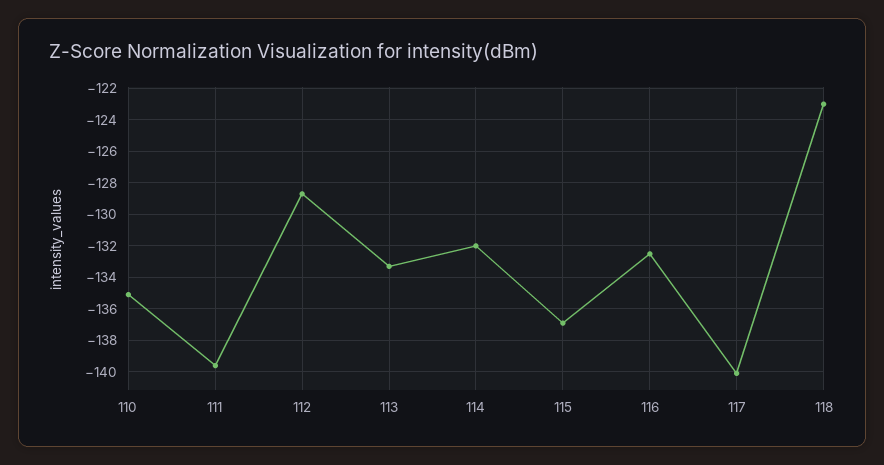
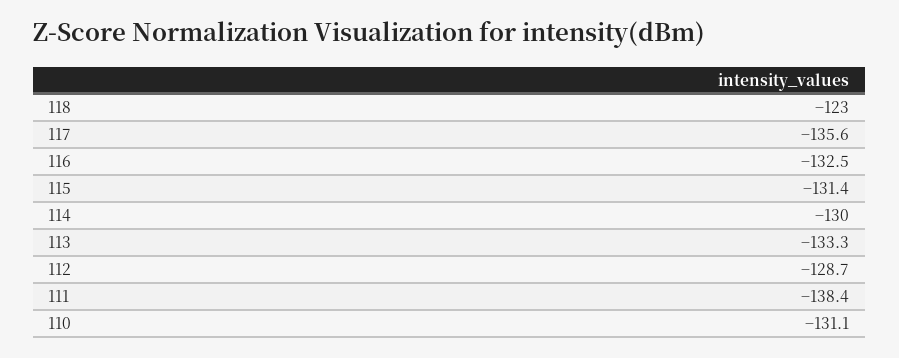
110: -135 -> -131.1
111: -139.5 -> -138.4
114: -132 -> -130
115: -137 -> -131.4
117: -140 -> -135.6

